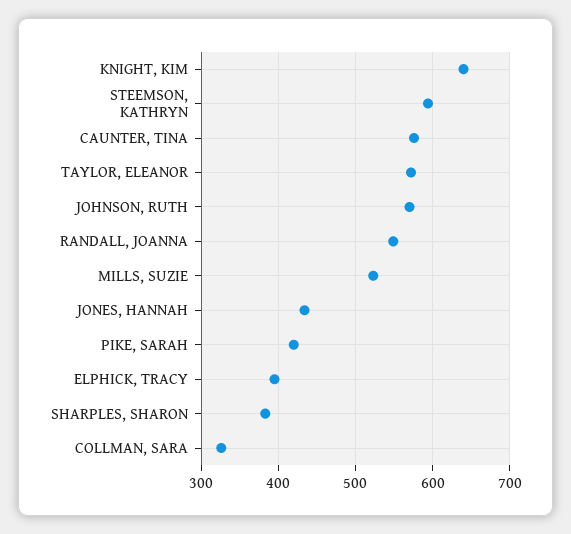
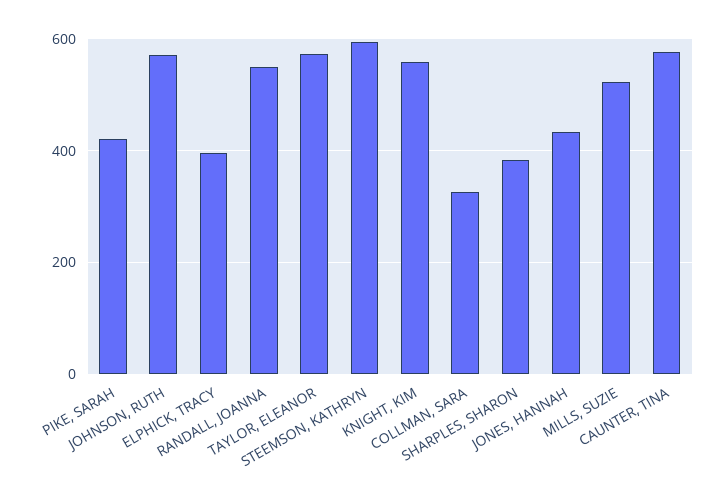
KNIGHT, KIM: 640 -> 560

